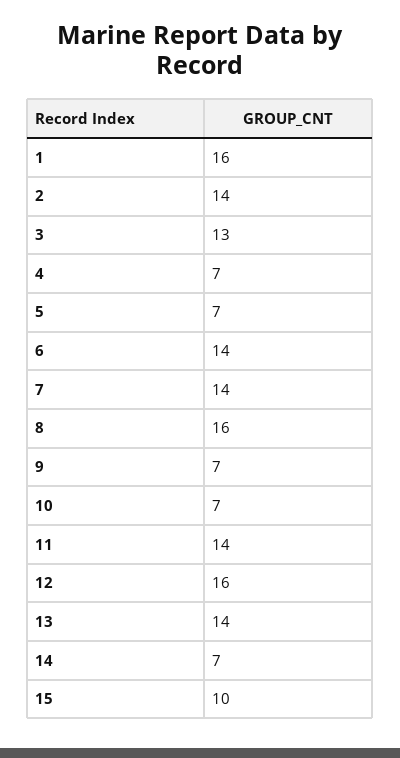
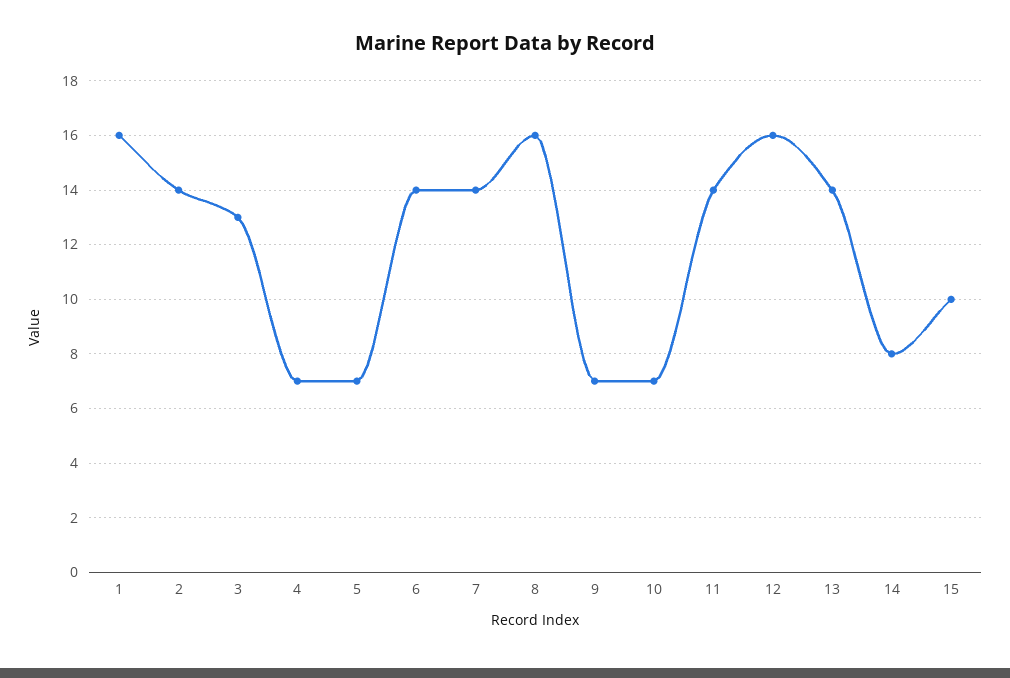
14: 7 -> 8

